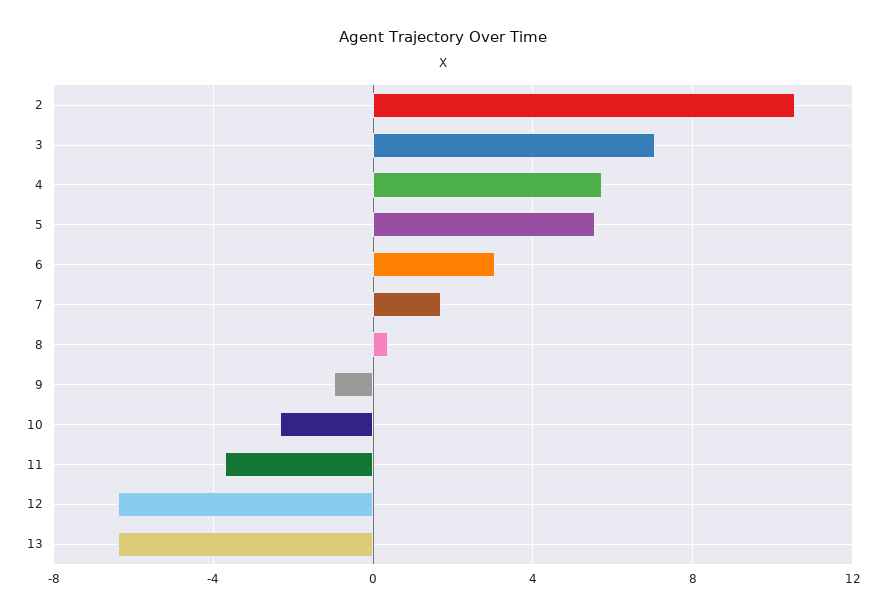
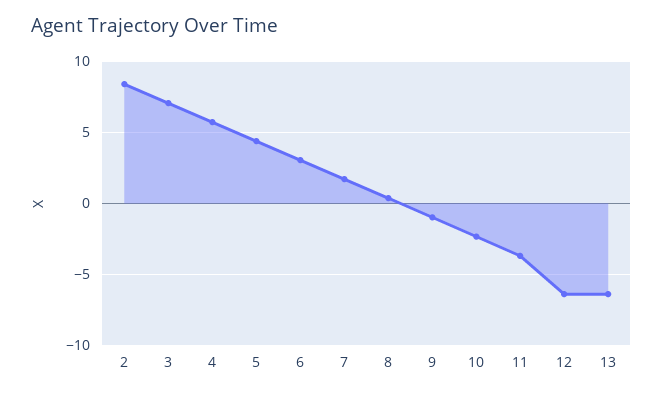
2: 10.5 -> 8.5
5: 5.5 -> 4.5

